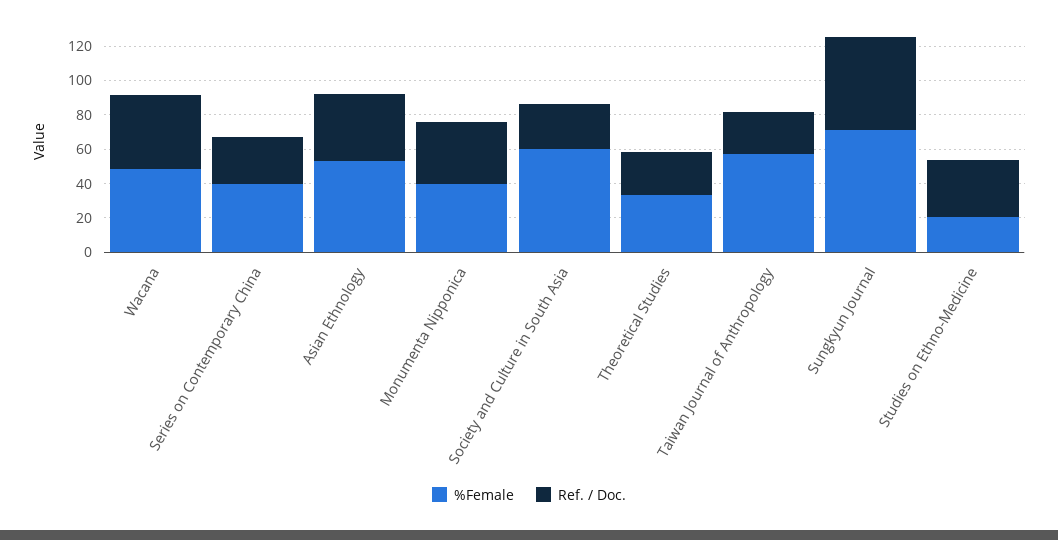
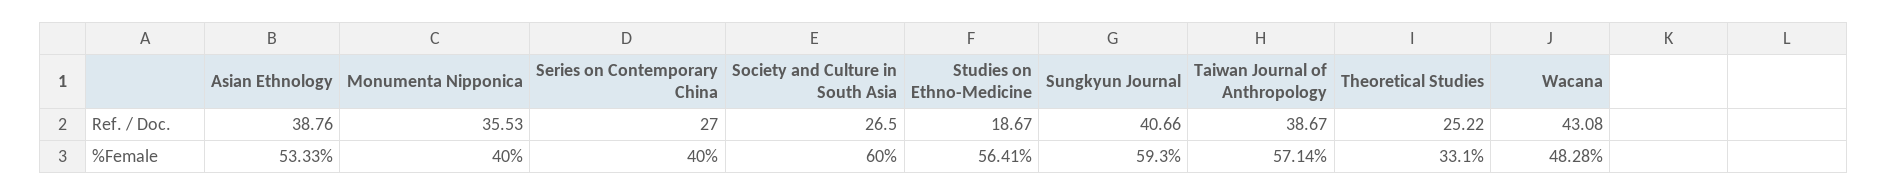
Ref. / Doc., Taiwan Journal of Anthropology: 25 -> 38.67
%Female, Sungkyun Journal: 70 -> 59.3
Ref. / Doc., Sungkyun Journal: 55 -> 40.66
%Female, Studies on Ethno-Medicine: 20 -> 56.41
Ref. / Doc., Studies on Ethno-Medicine: 35 -> 18.67

